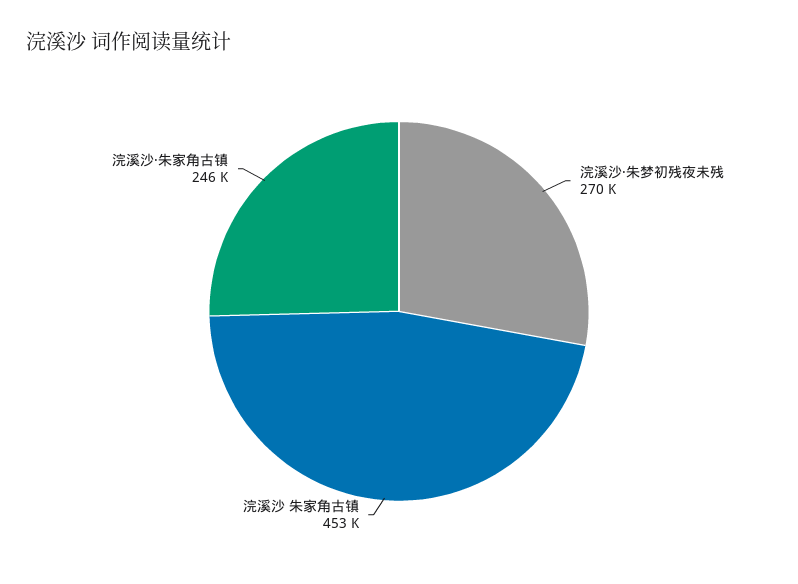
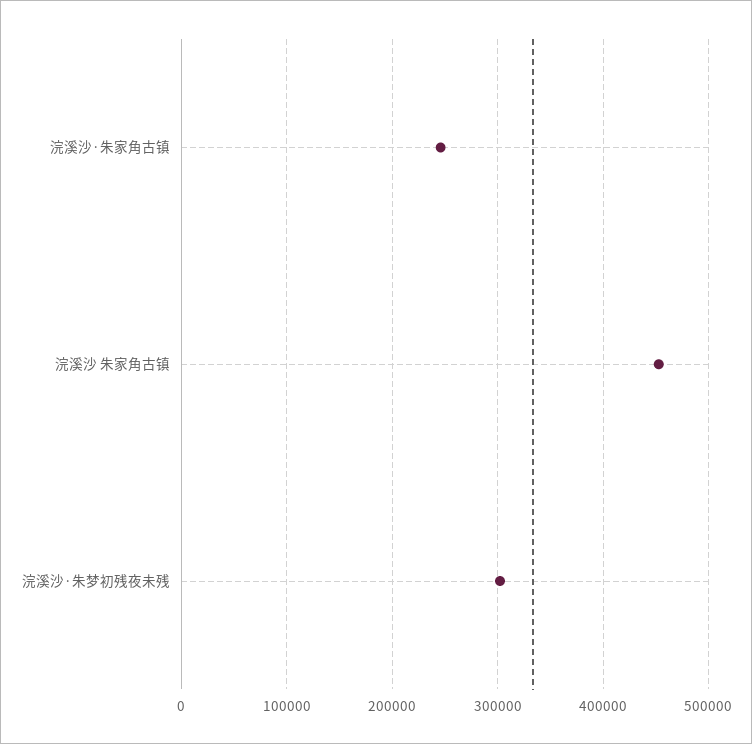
浣溪沙·朱梦初残夜未残: 270000 -> 300000

